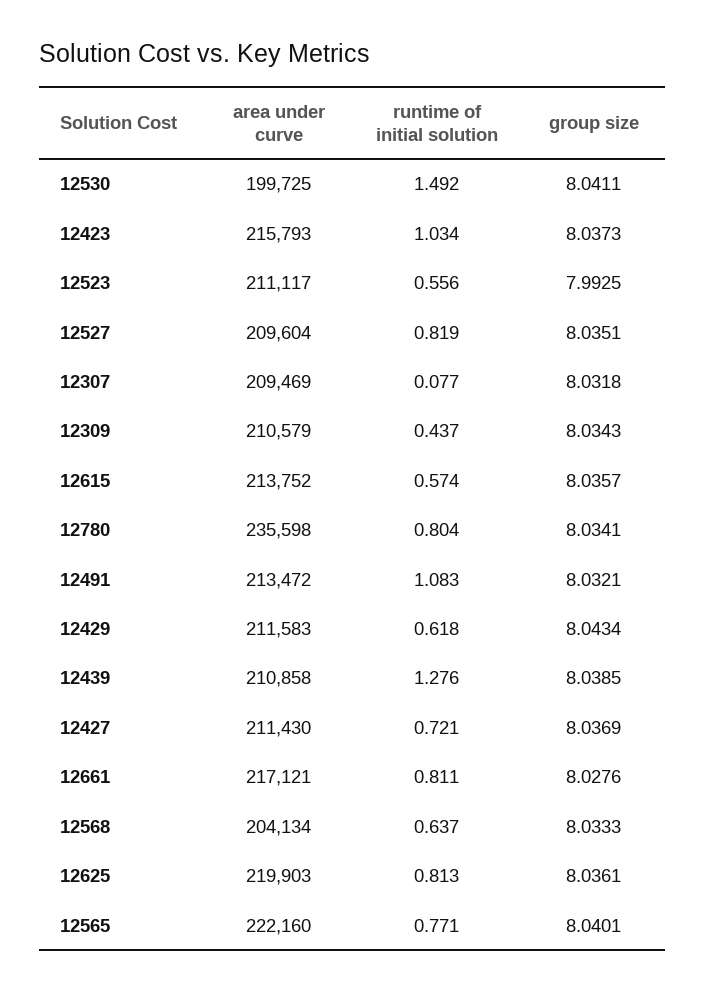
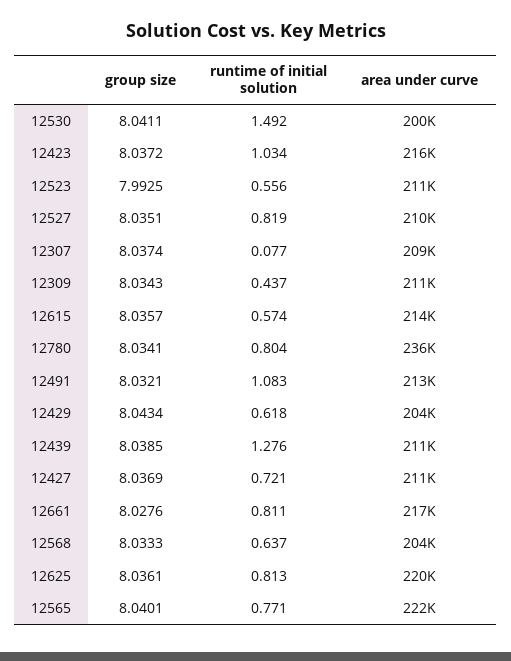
group size, 12423: 8.0373 -> 8.0372
group size, 12307: 8.0318 -> 8.0374
area under curve, 12429: 211583 -> 204000

